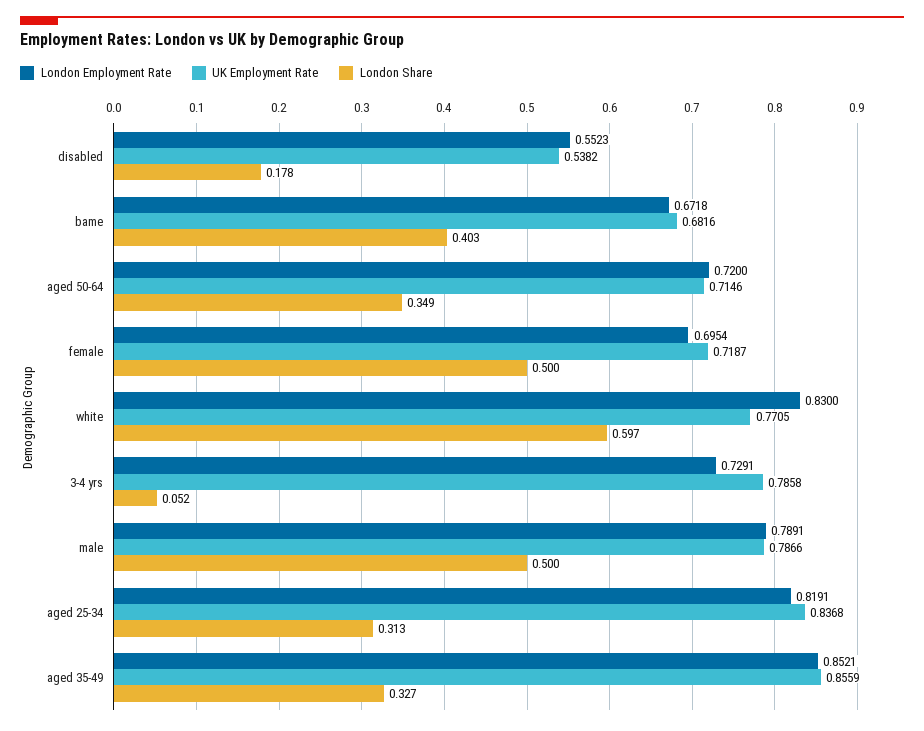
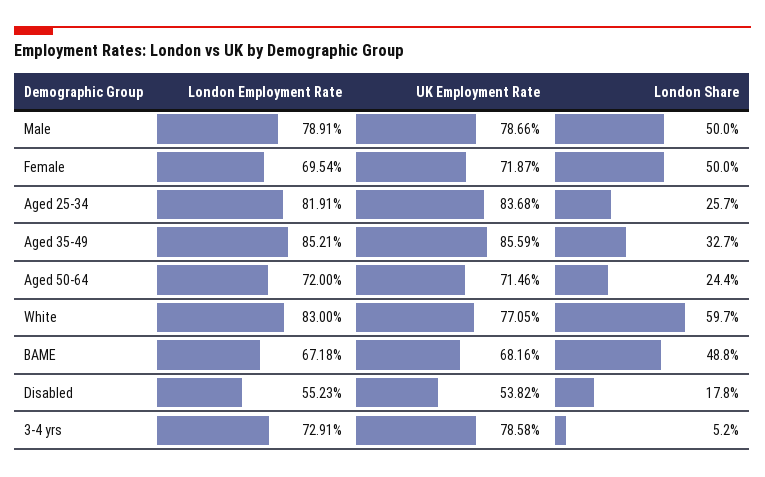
London Share, bame: 0.403 -> 0.488
London Share, aged 50-64: 0.349 -> 0.244
London Share, aged 25-34: 0.313 -> 0.257

